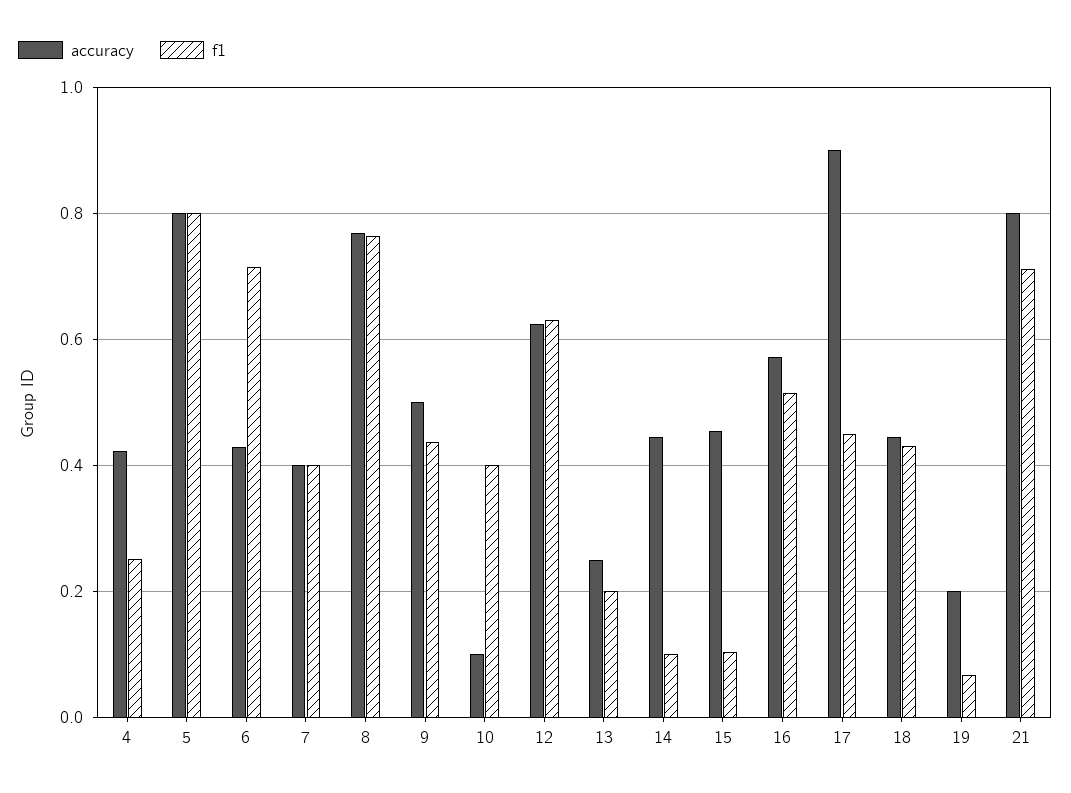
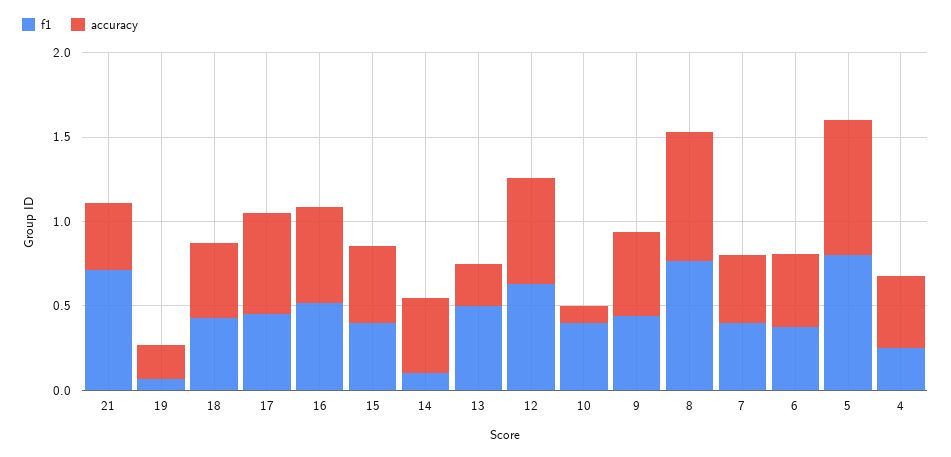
f1, 6: 0.72 -> 0.4
f1, 13: 0.2 -> 0.5
f1, 15: 0.1 -> 0.4
accuracy, 17: 0.9 -> 0.6
accuracy, 21: 0.8 -> 0.4

